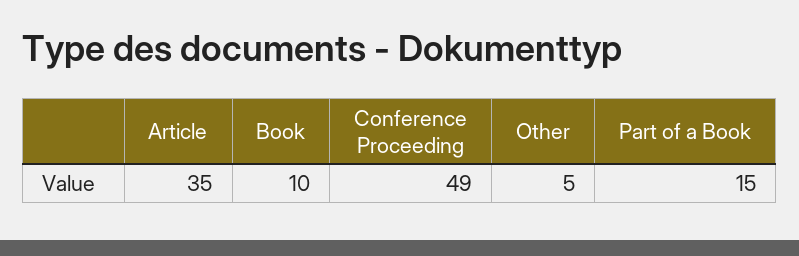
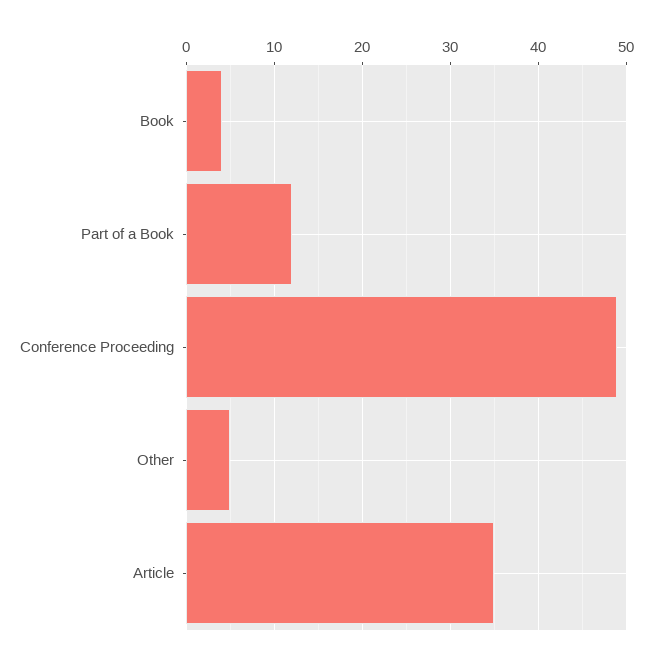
Book: 10 -> 4
Part of a Book: 15 -> 12

